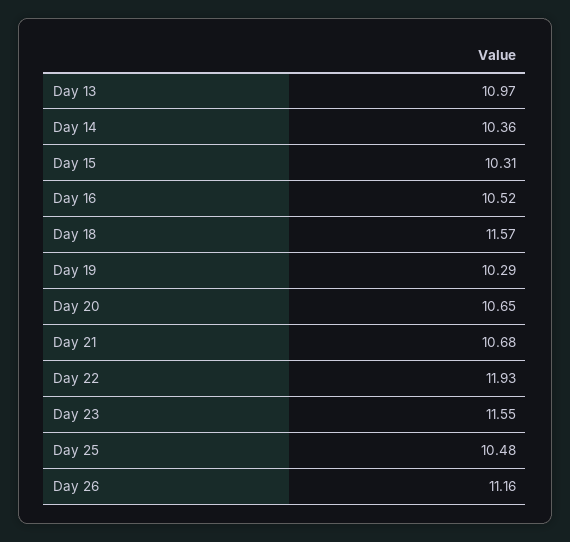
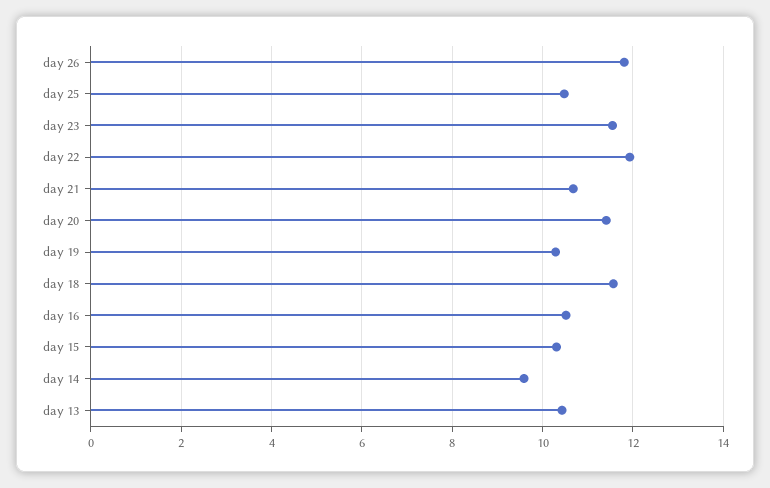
Day 13: 10.97 -> 10.4
Day 14: 10.36 -> 9.6
Day 20: 10.65 -> 11.4
Day 26: 11.16 -> 11.8

